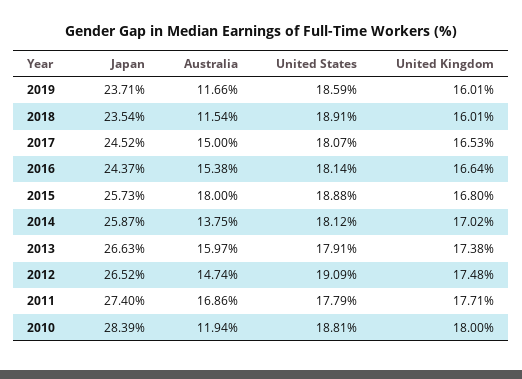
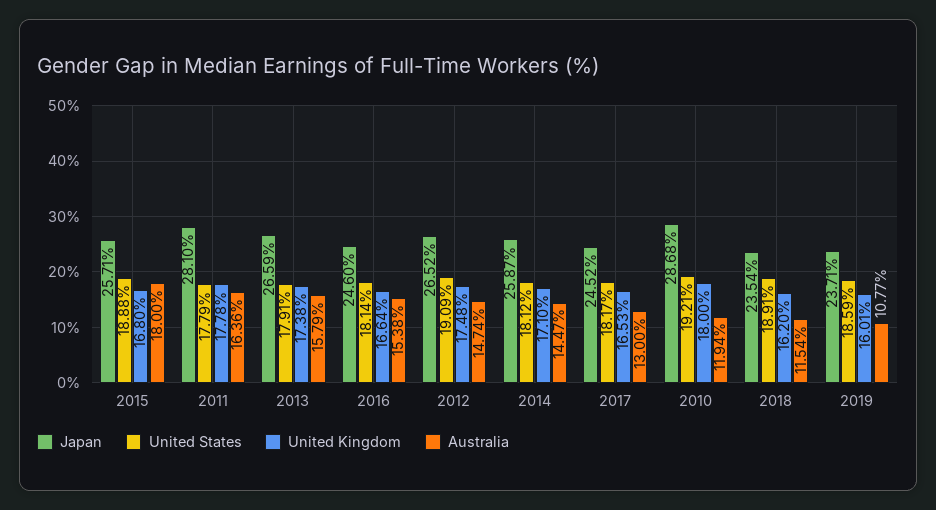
Australia, 2019: 11.66 -> 10.77
United Kingdom, 2018: 16.01 -> 16.2
Australia, 2017: 15 -> 13
United States, 2017: 18.07 -> 18.17
Japan, 2016: 24.37 -> 24.6
Japan, 2015: 25.73 -> 25.71
Australia, 2014: 13.75 -> 14.47
United Kingdom, 2014: 17.02 -> 17.1
Japan, 2013: 26.63 -> 26.59
Australia, 2013: 15.97 -> 15.79
Japan, 2011: 27.4 -> 28.1
Australia, 2011: 16.86 -> 16.36
United Kingdom, 2011: 17.71 -> 17.78
Japan, 2010: 28.39 -> 28.68
United States, 2010: 18.81 -> 19.21

